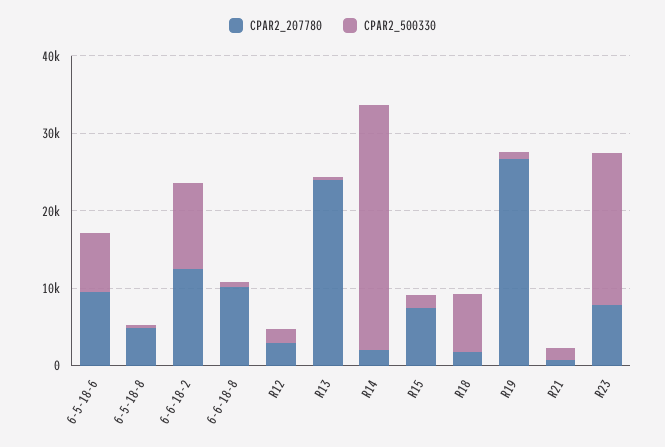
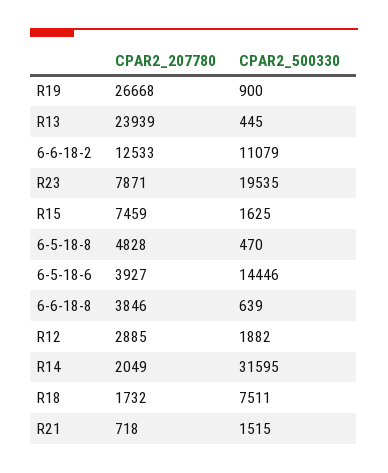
CPAR2_207780, 6-5-18-6: 10000 -> 3927
CPAR2_500330, 6-5-18-6: 8000 -> 14446
CPAR2_207780, 6-6-18-8: 10000 -> 3846

